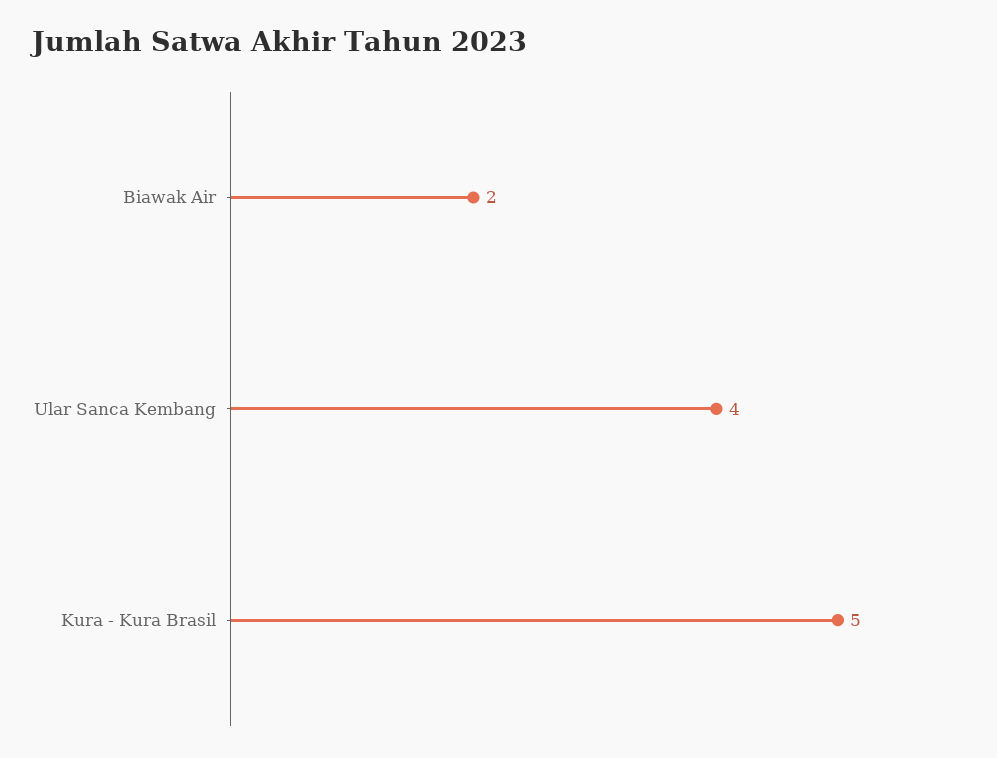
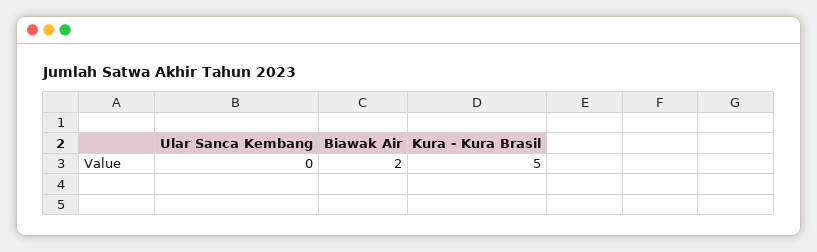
Ular Sanca Kembang: 4 -> 0

